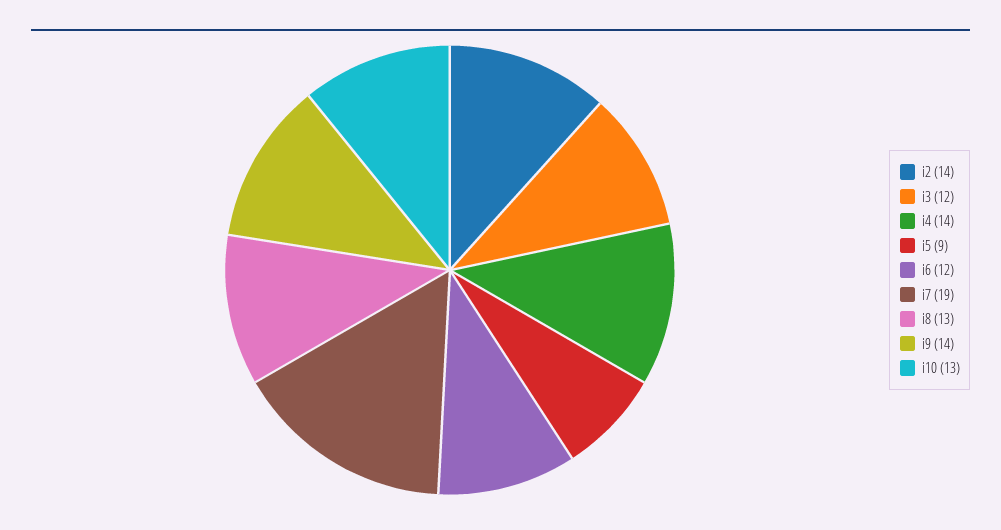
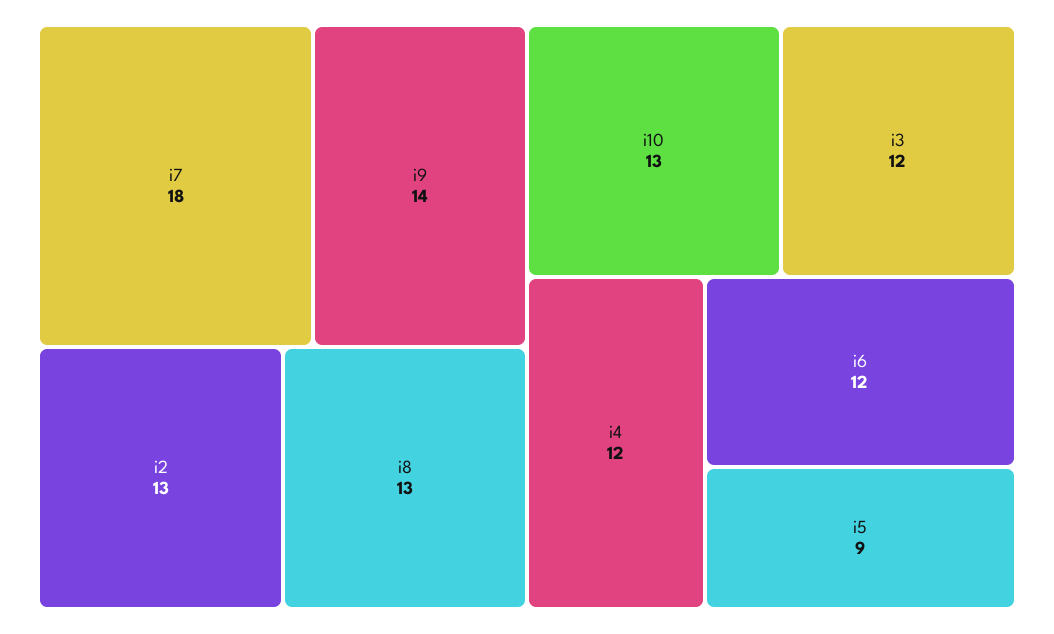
i2: 14 -> 13
i4: 14 -> 12
i7: 19 -> 18

